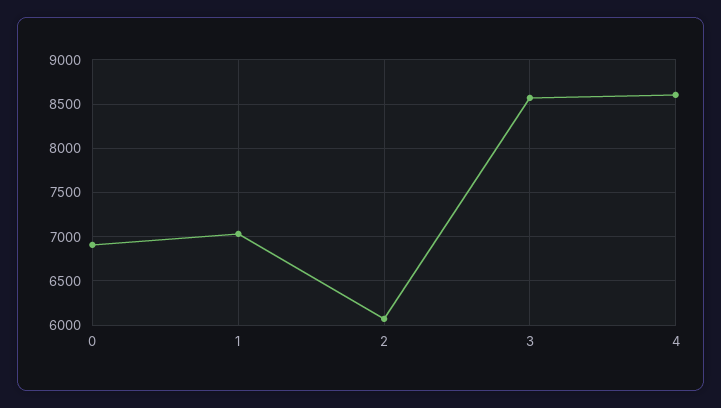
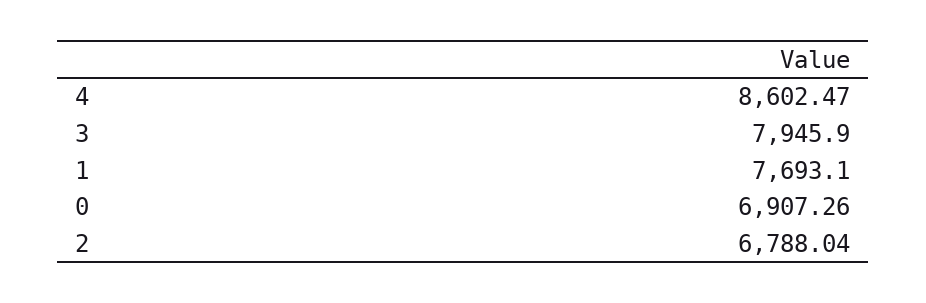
1: 7000 -> 7693.1
2: 6100 -> 6788.04
3: 8600 -> 7945.9

